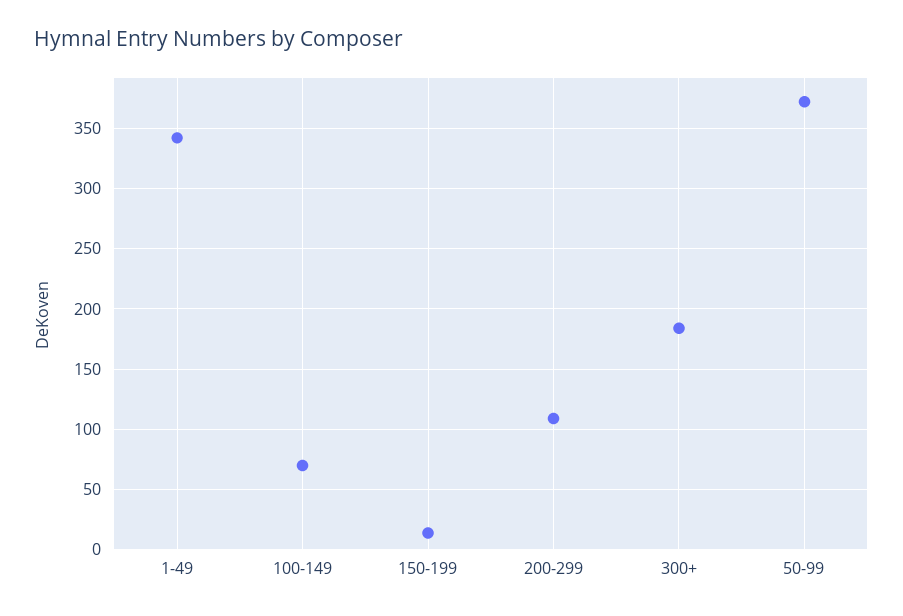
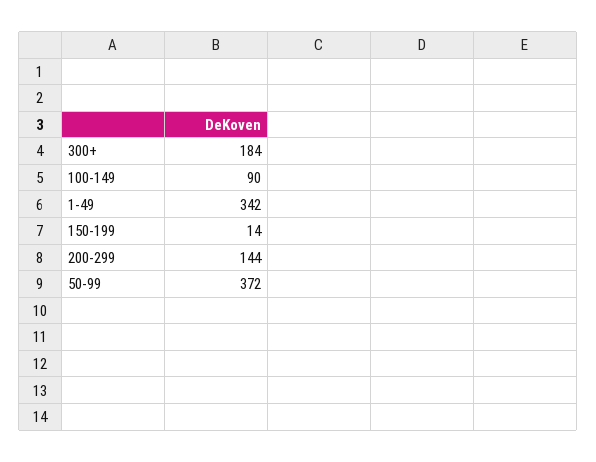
100-149: 70 -> 90
200-299: 110 -> 144

